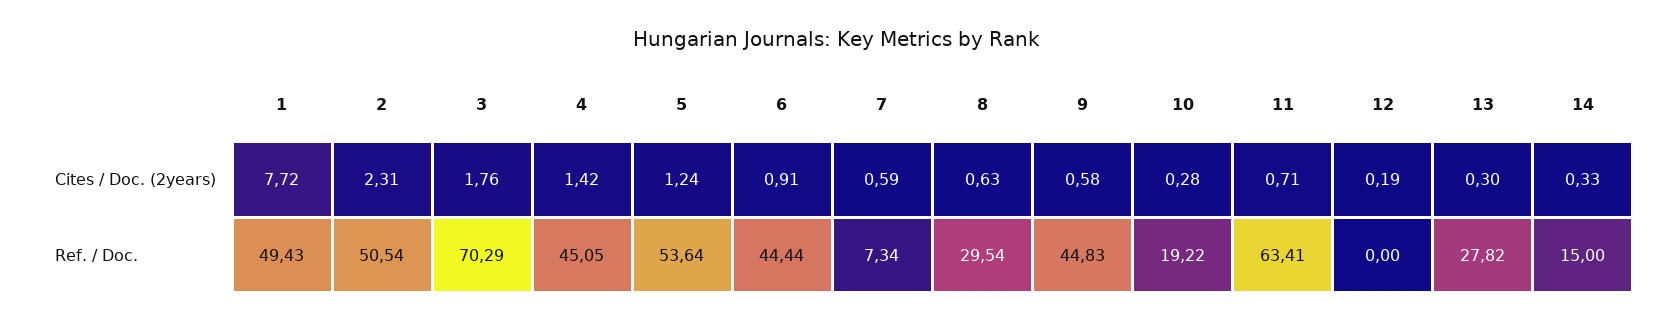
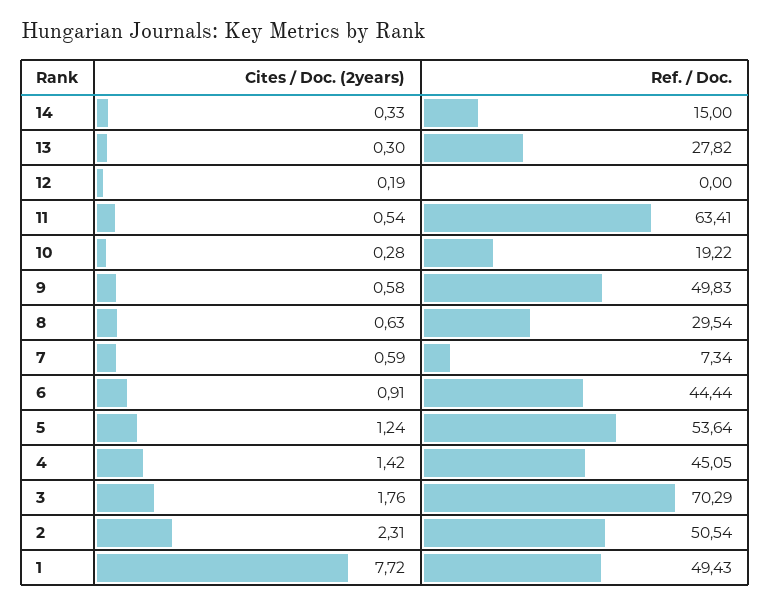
11, Cites / Doc. (2years): 0.71 -> 0.54
9, Ref. / Doc.: 44.83 -> 49.83

